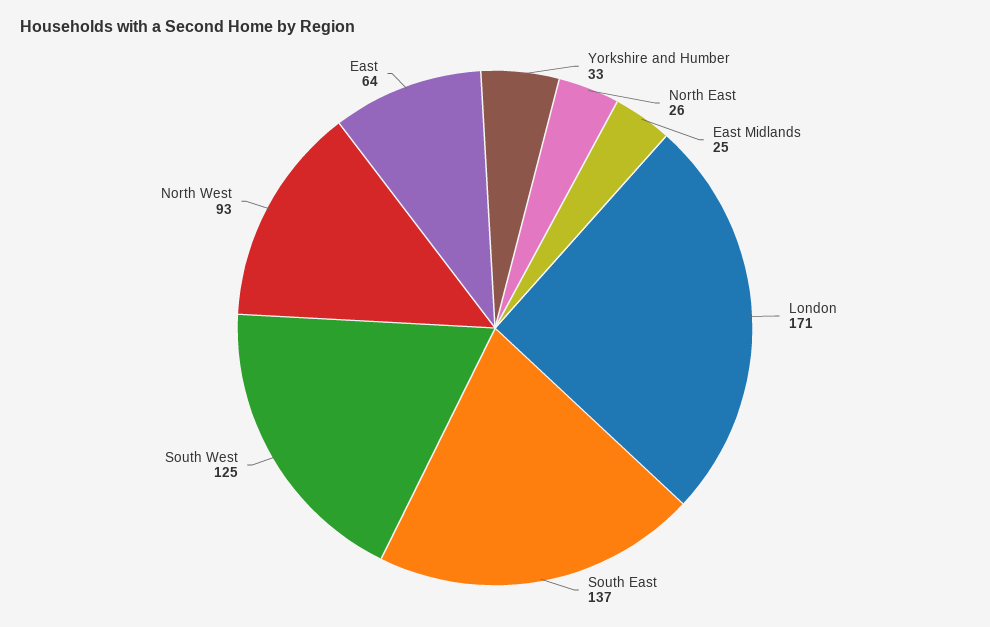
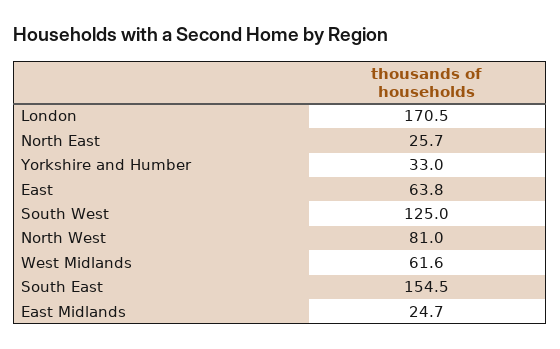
South East: 137 -> 154.5
North West: 93 -> 81
West Midlands: none -> 61.6

